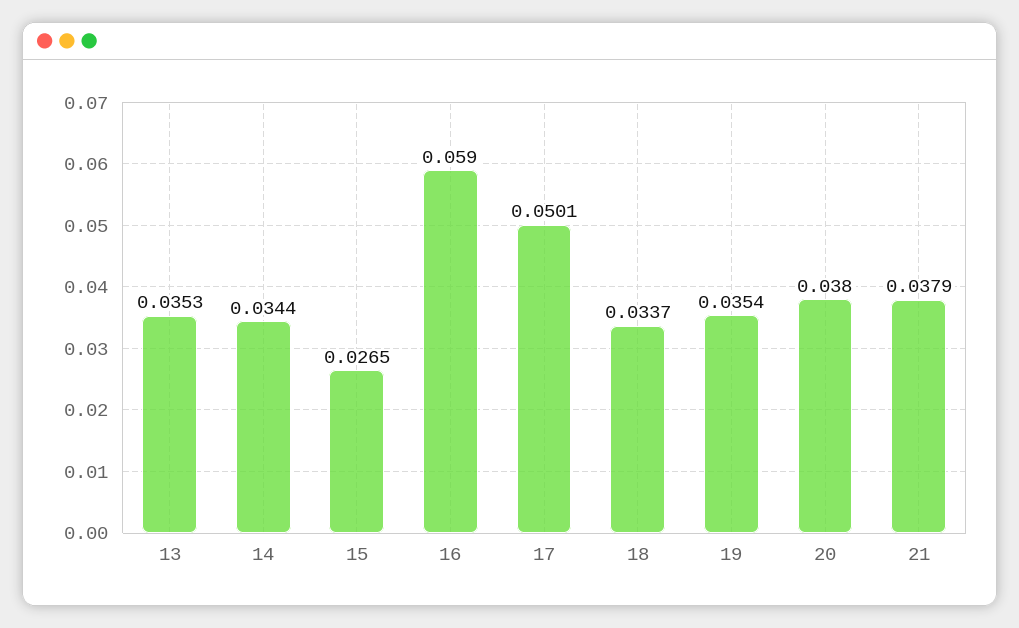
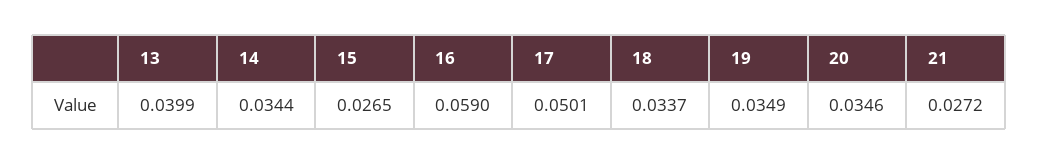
13: 0.0353 -> 0.0399
19: 0.0354 -> 0.0349
20: 0.038 -> 0.0346
21: 0.0379 -> 0.0272

